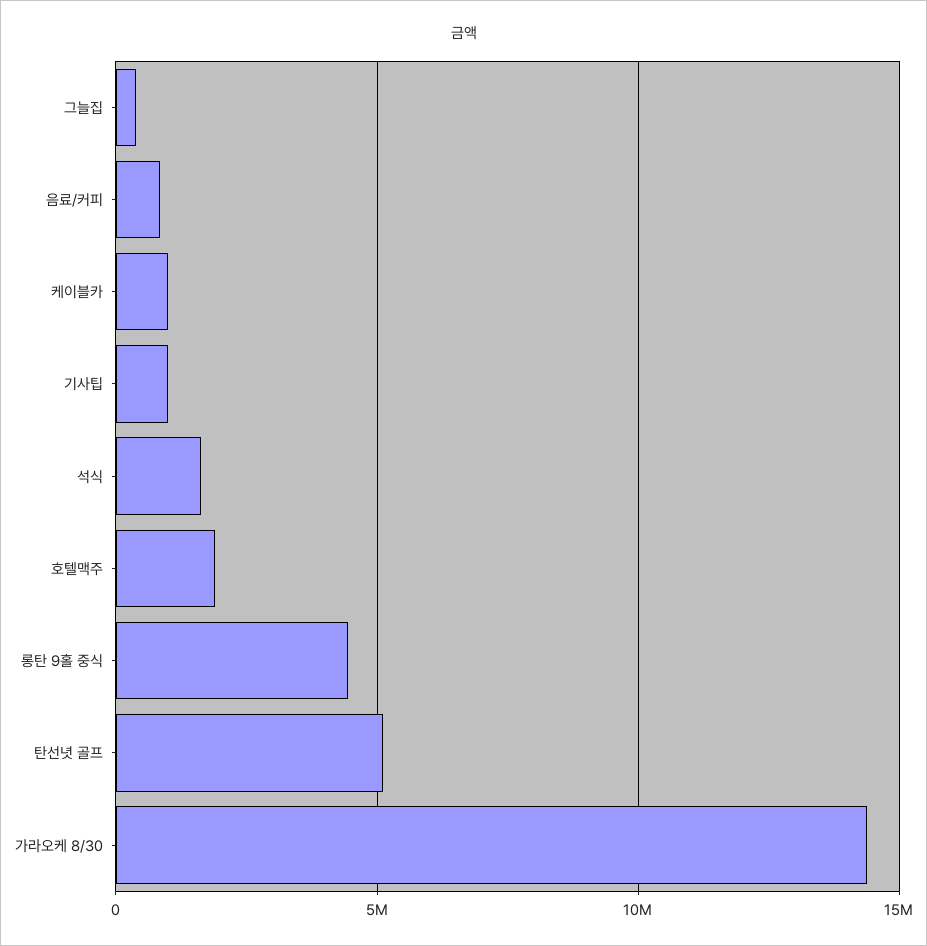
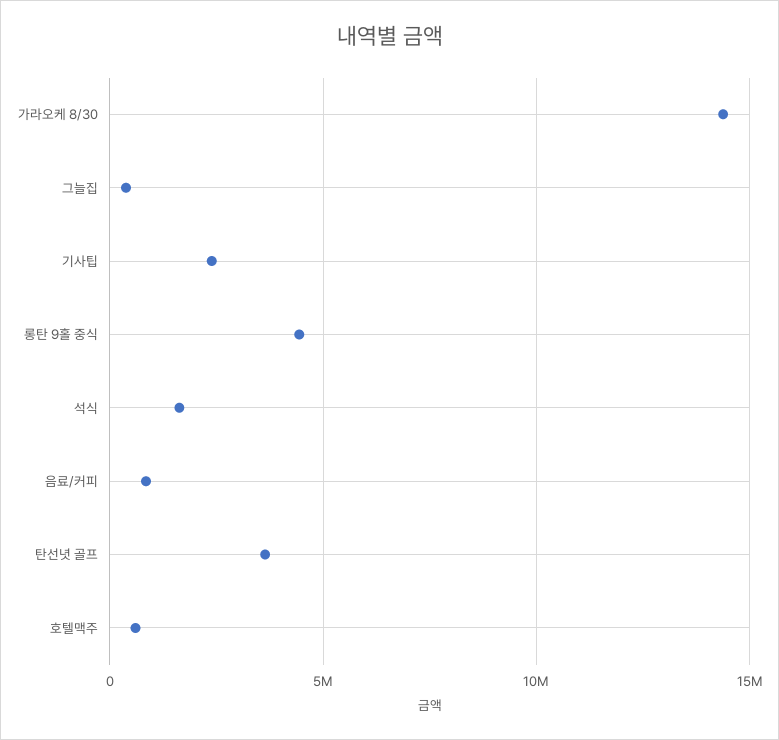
케이블카: 1000000 -> none
기사팁: 1000000 -> 2500000
호텔맥주: 2000000 -> 500000
탄선녓 골프: 5000000 -> 3500000

